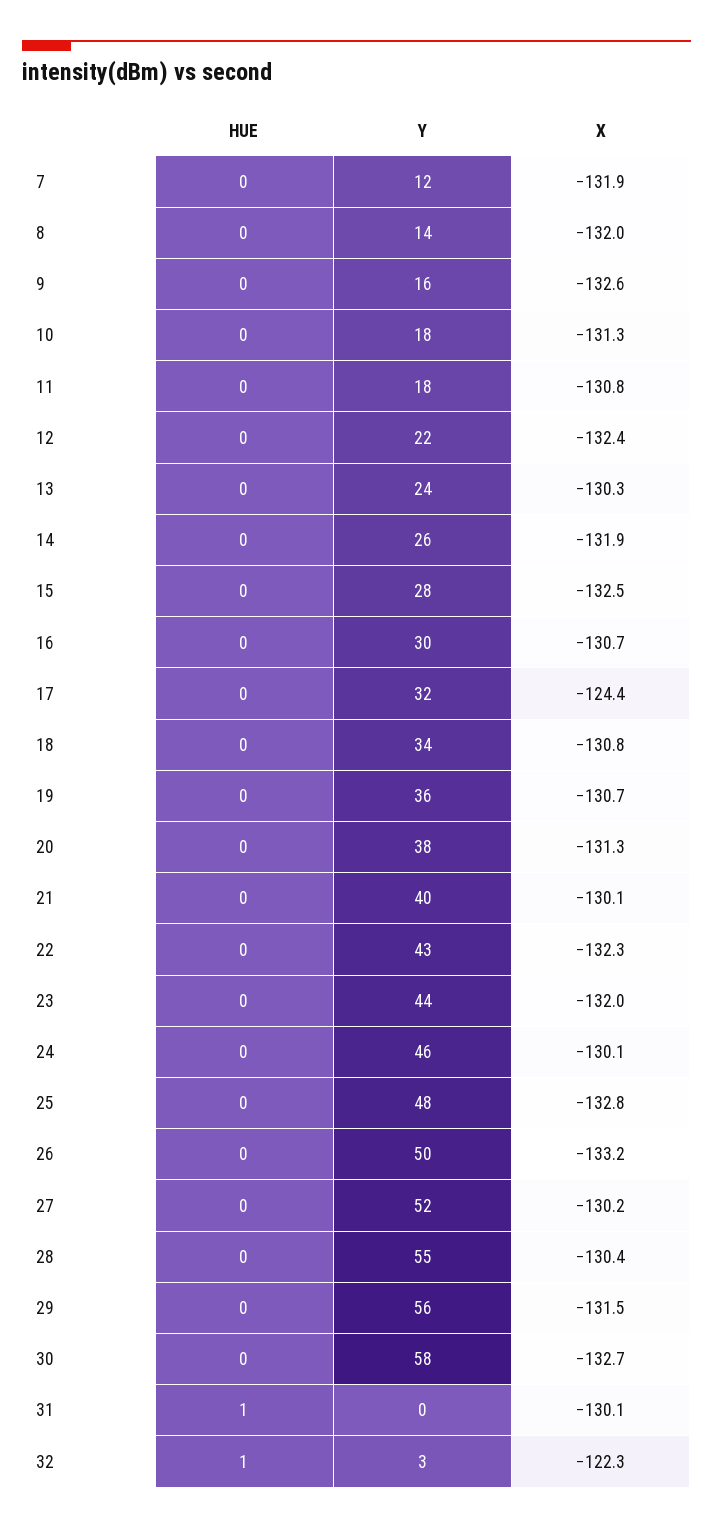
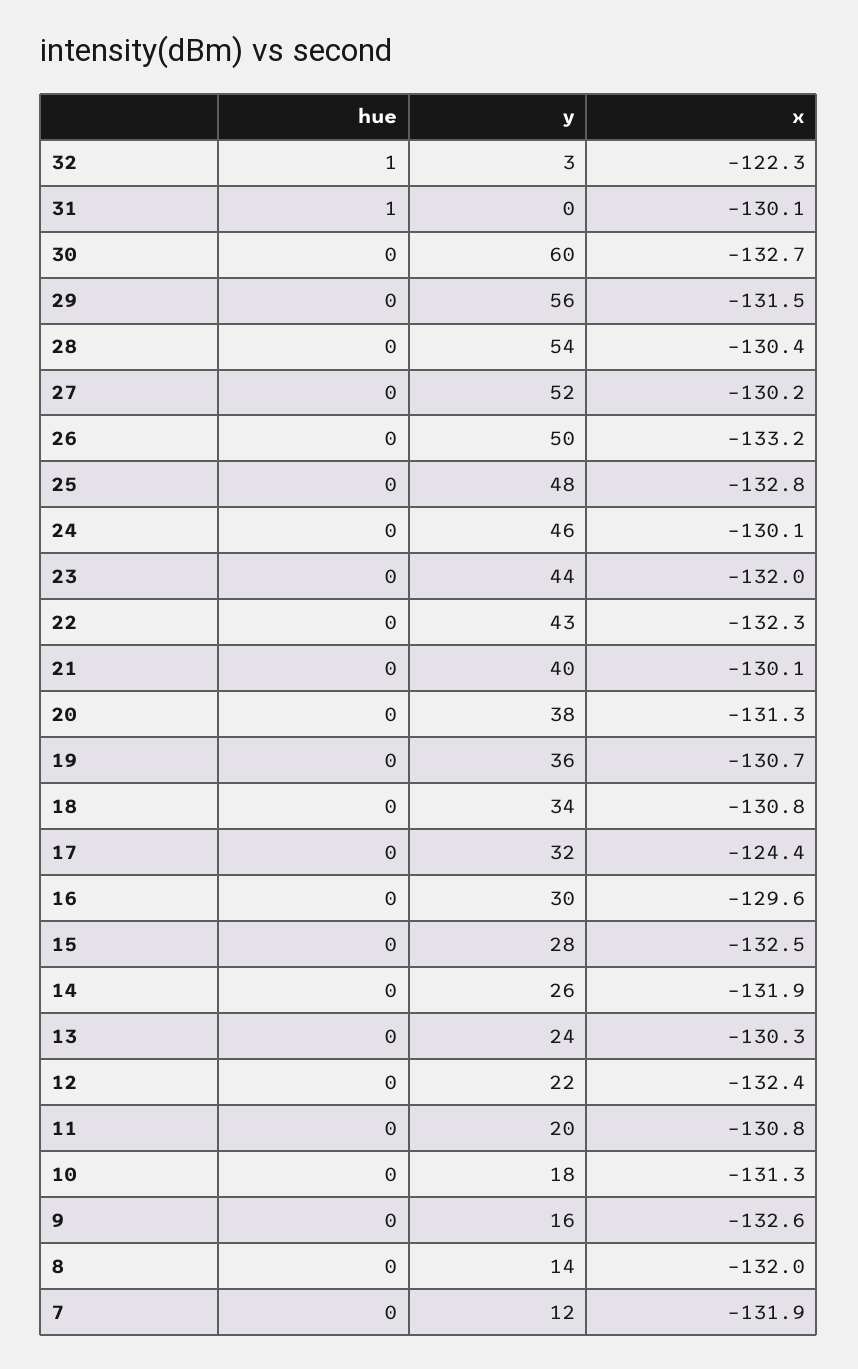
Y, 11: 18 -> 20
X, 16: -130.7 -> -129.6
Y, 28: 55 -> 54
Y, 30: 58 -> 60

